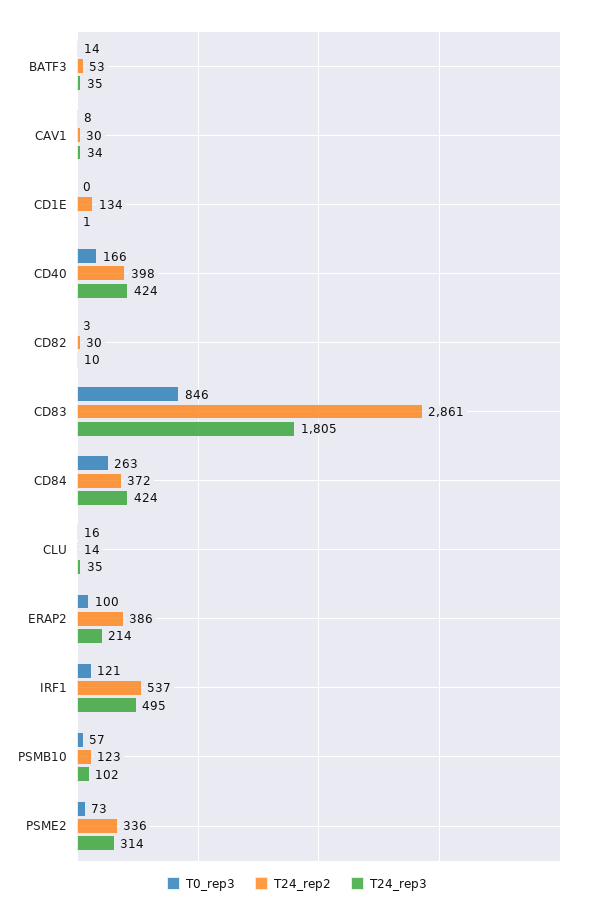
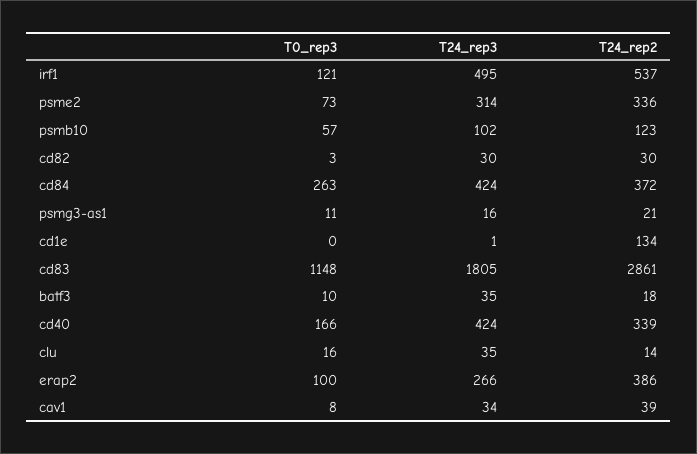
T0_rep3, BATF3: 14 -> 10
T24_rep2, BATF3: 53 -> 18
T24_rep2, CAV1: 30 -> 39
T24_rep2, CD40: 398 -> 339
T24_rep3, CD82: 10 -> 30
T0_rep3, CD83: 846 -> 1148
T24_rep3, ERAP2: 214 -> 266
T0_rep3, psmg3-as1: none -> 11
T24_rep3, psmg3-as1: none -> 16
T24_rep2, psmg3-as1: none -> 21

